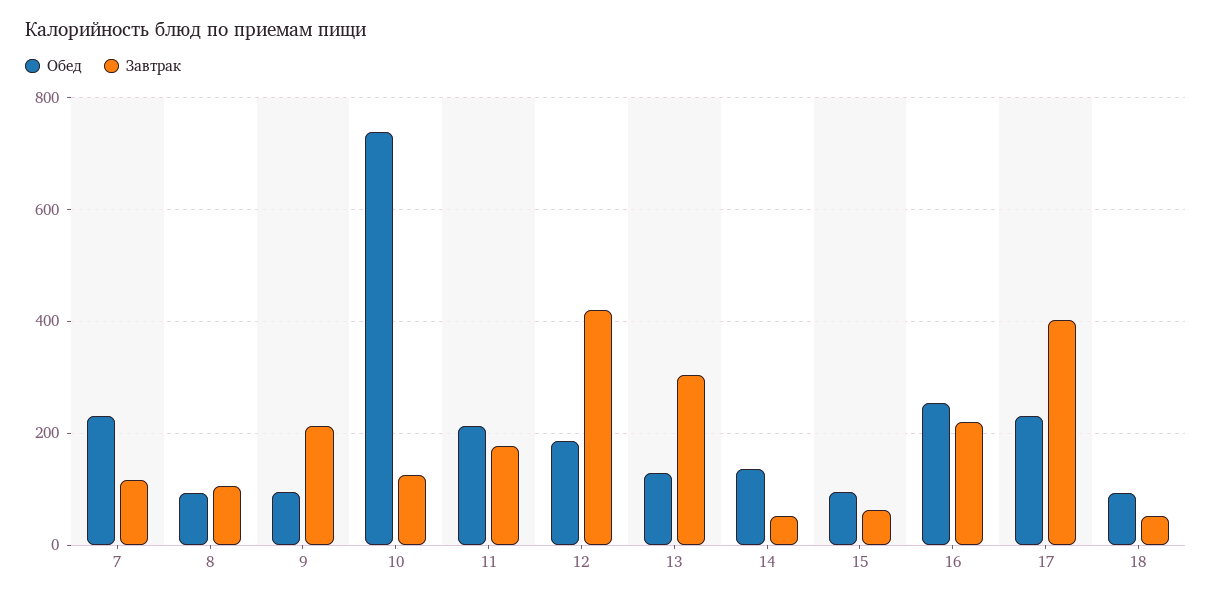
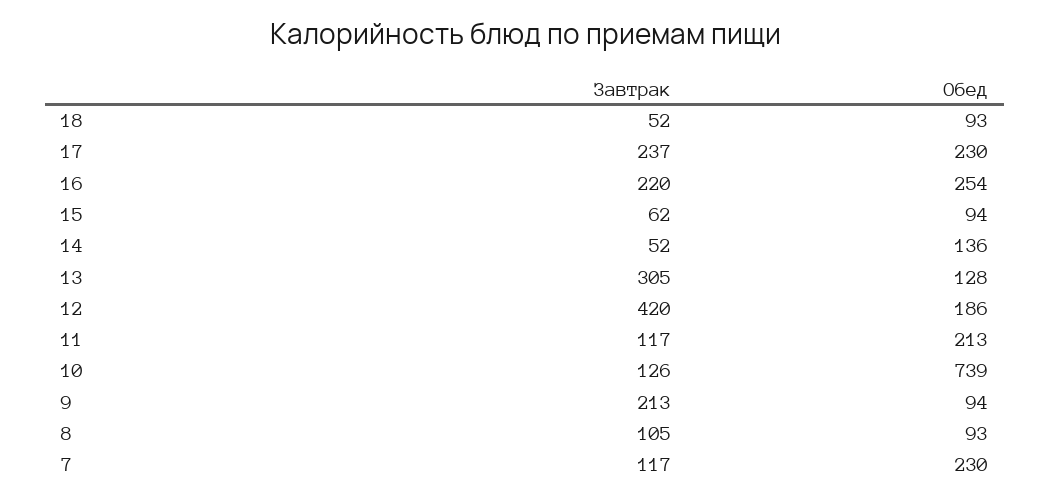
Завтрак, 11: 180 -> 117
Завтрак, 17: 400 -> 237

